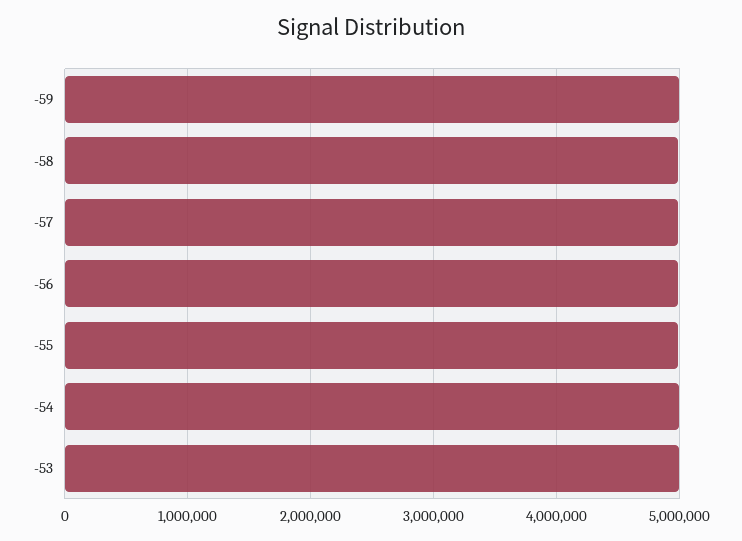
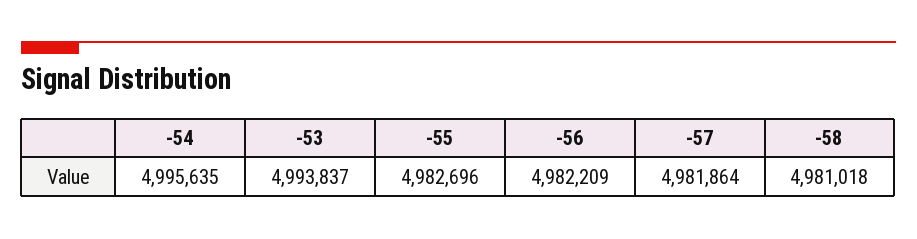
-59: 5000000 -> none

